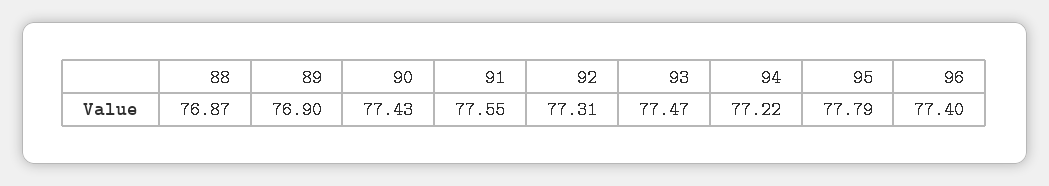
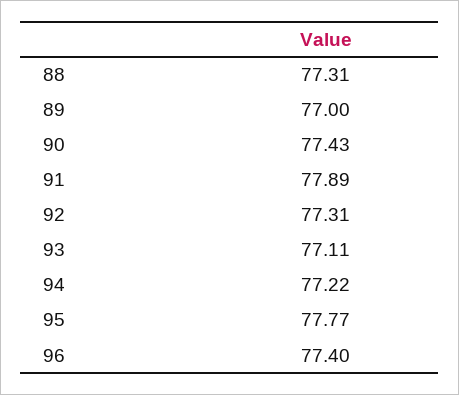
88: 76.87 -> 77.31
89: 76.9 -> 77
91: 77.55 -> 77.89
93: 77.47 -> 77.11
95: 77.79 -> 77.77

